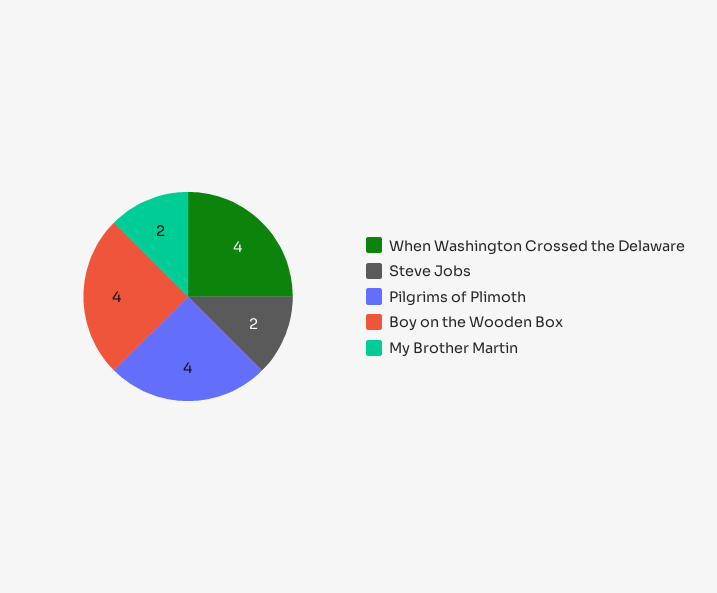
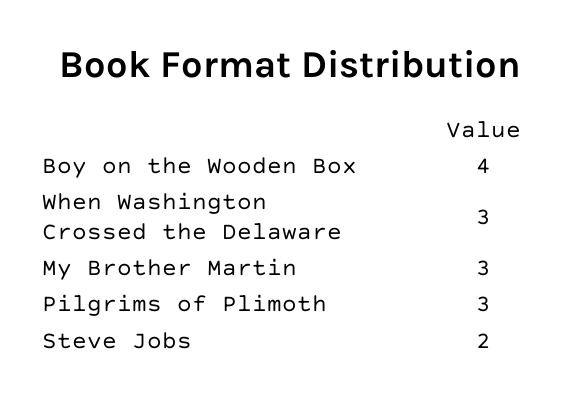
When Washington Crossed the Delaware: 4 -> 3
Pilgrims of Plimoth: 4 -> 3
My Brother Martin: 2 -> 3

